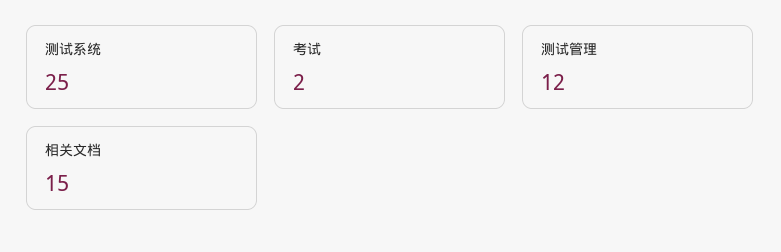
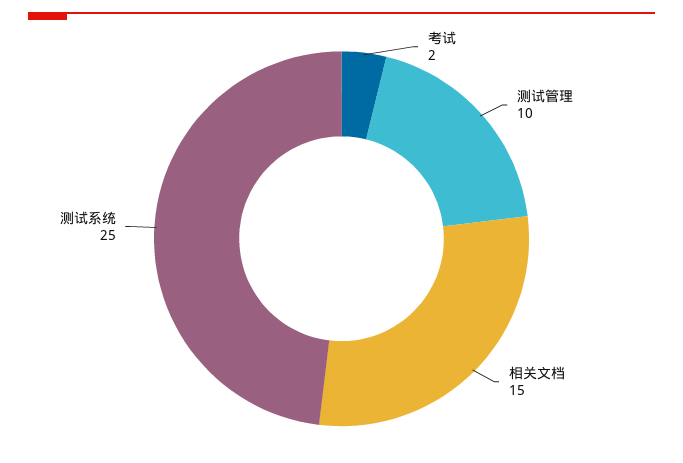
测试管理: 12 -> 10

